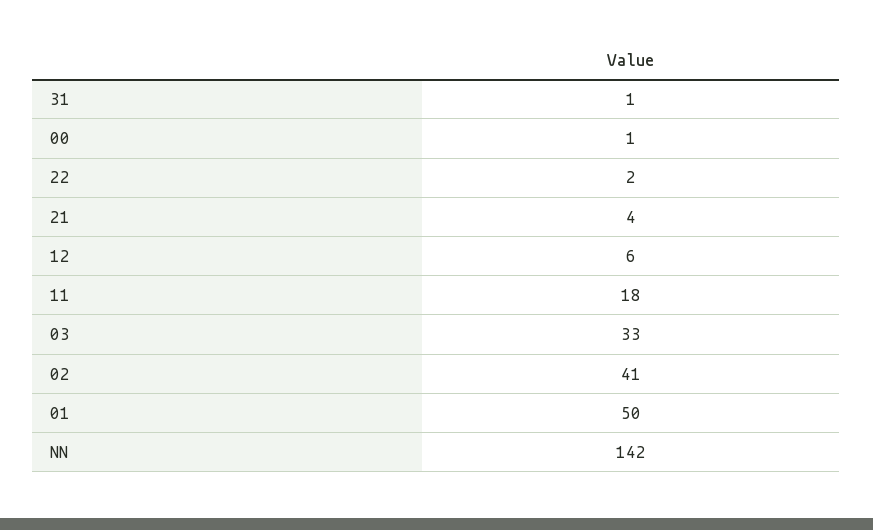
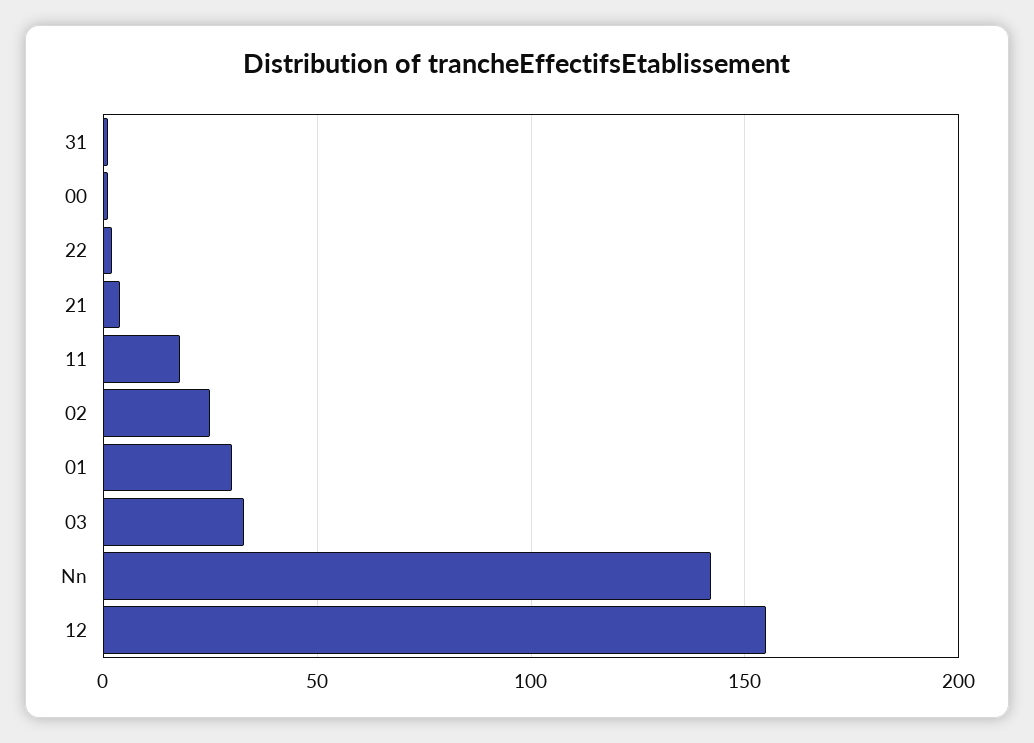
12: 6 -> 155
02: 41 -> 25
01: 50 -> 30

